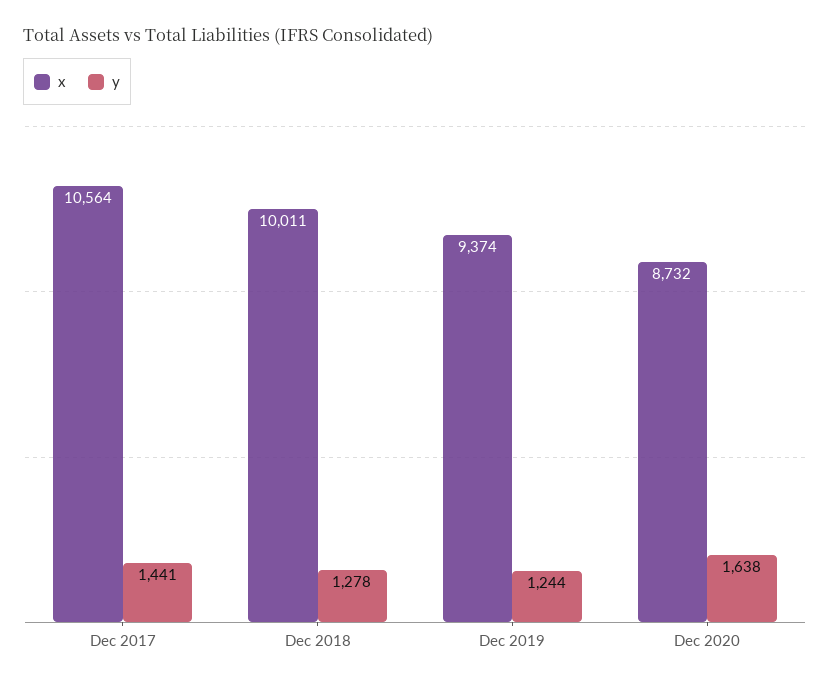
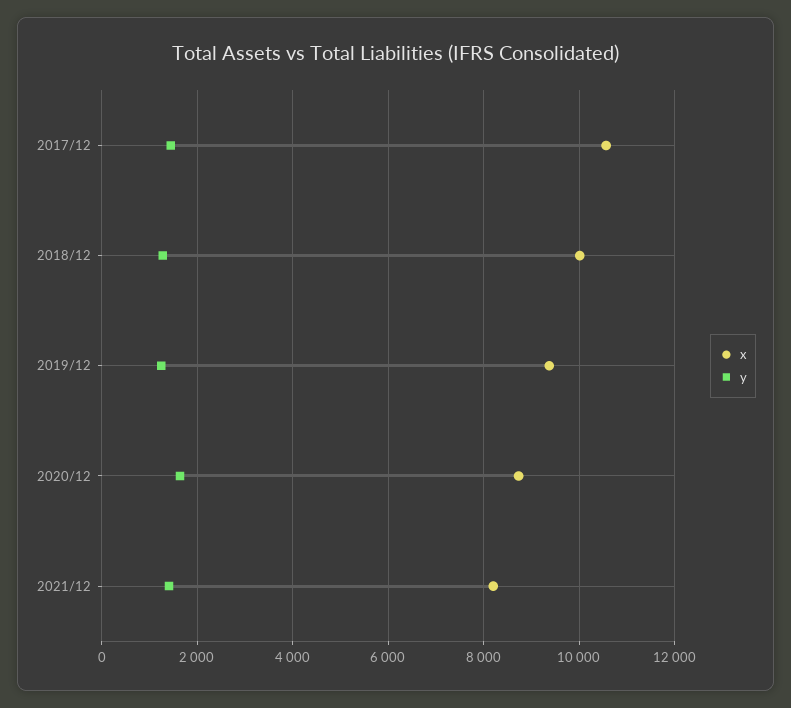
x, 2021/12: none -> 8200
y, 2021/12: none -> 1400

